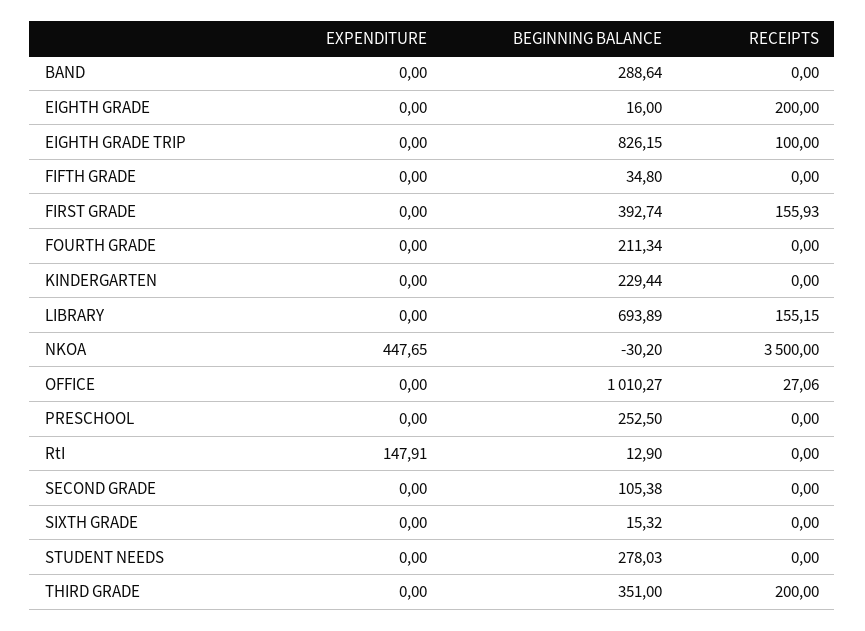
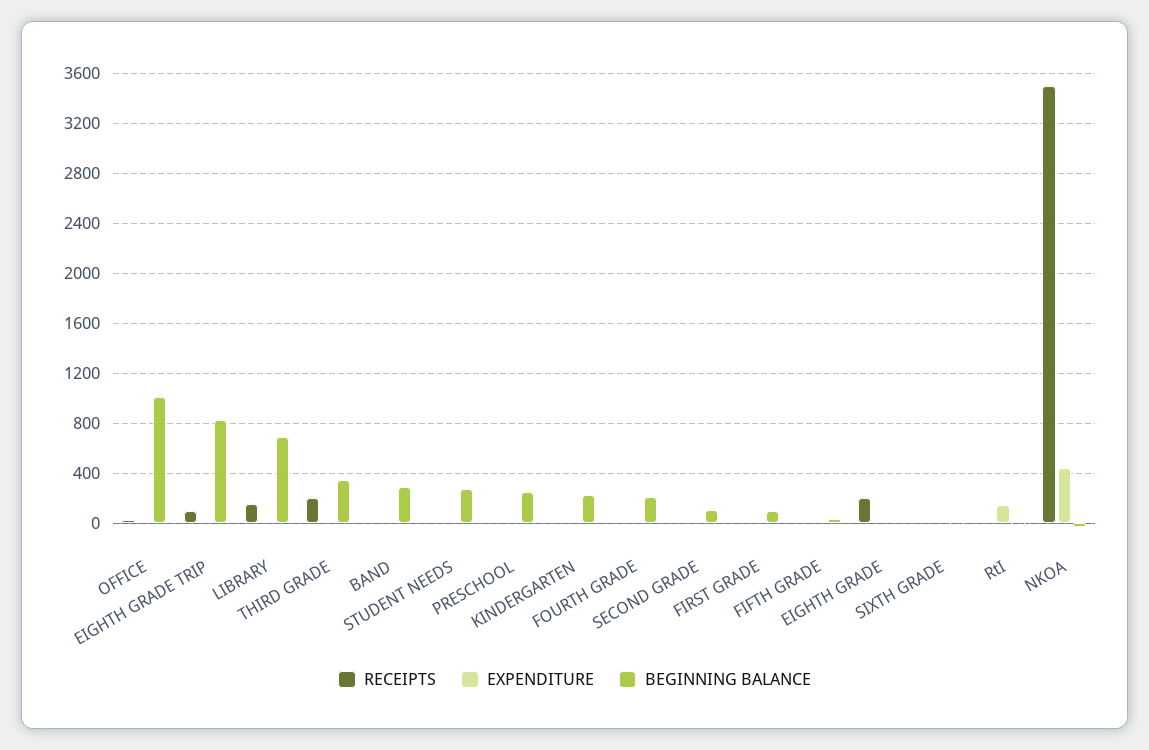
BEGINNING BALANCE, FIRST GRADE: 392.74 -> 100
RECEIPTS, FIRST GRADE: 155.93 -> 0

